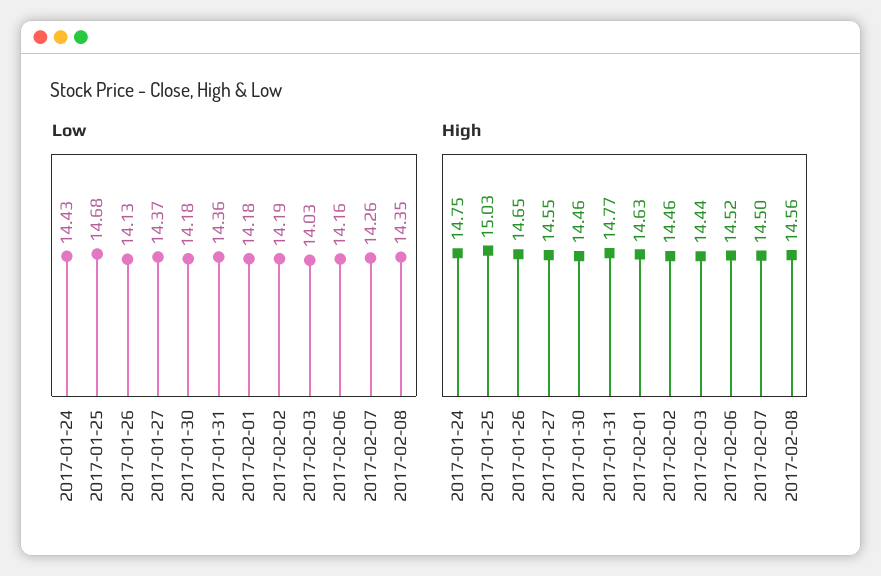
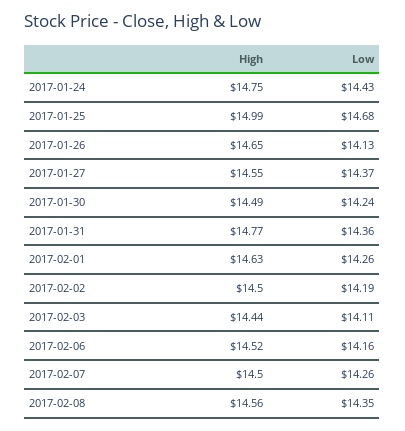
Low, 2017-01-30: 14.18 -> 14.24
Low, 2017-02-01: 14.18 -> 14.26
Low, 2017-02-03: 14.03 -> 14.11
High, 2017-01-25: 15.03 -> 14.99
High, 2017-01-30: 14.46 -> 14.49
High, 2017-02-02: 14.46 -> 14.5

